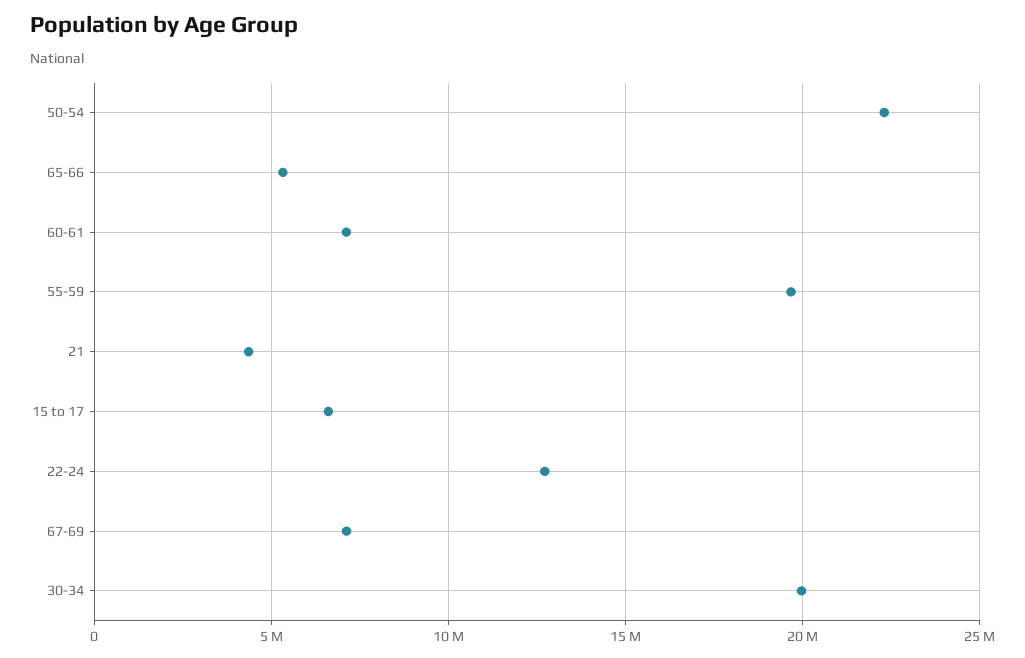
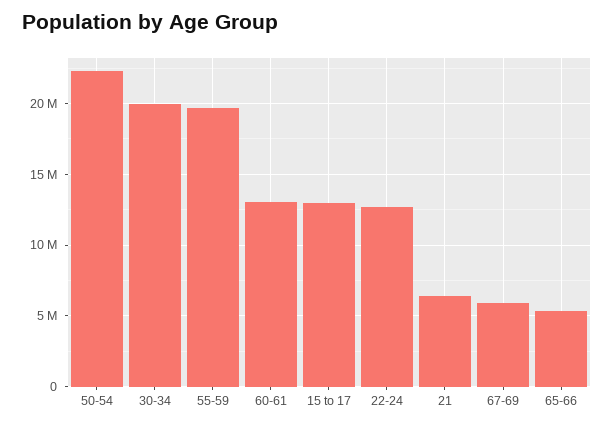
60-61: 7000000 -> 13000000
21: 4500000 -> 6500000
15 to 17: 6500000 -> 13000000
67-69: 7000000 -> 6000000

